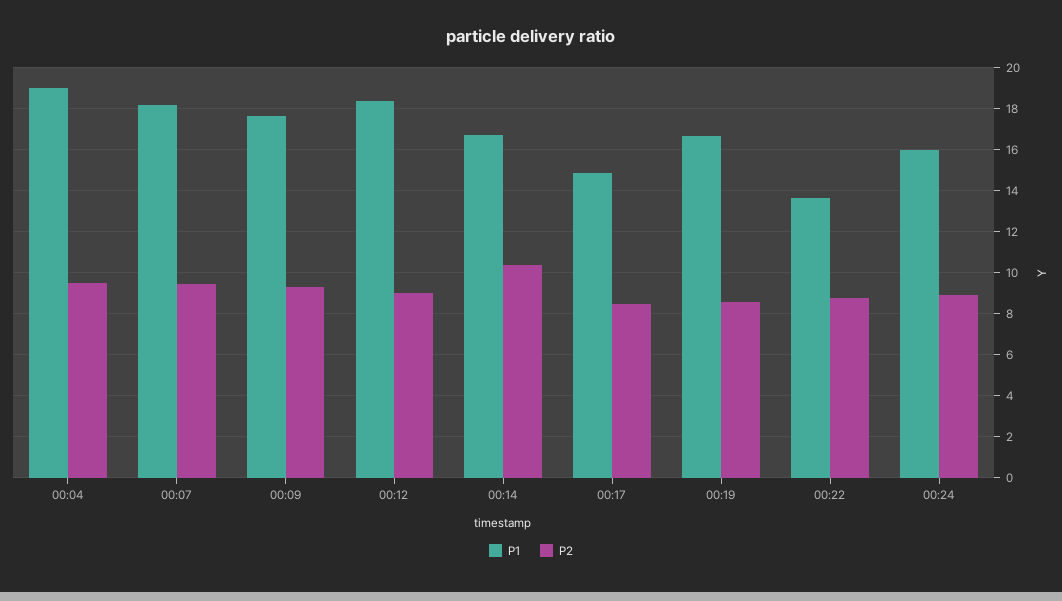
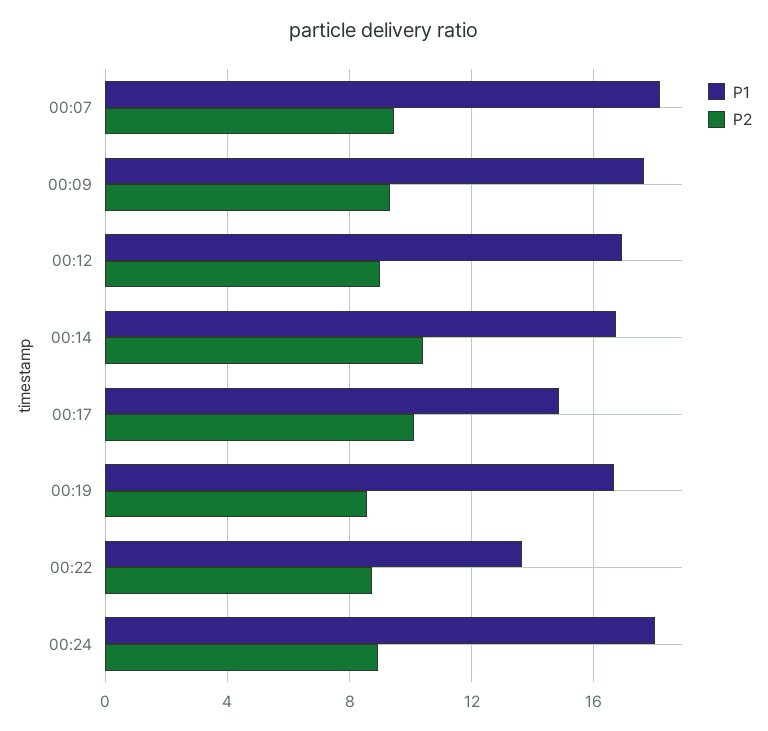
P1, 00:04: 19 -> none
P2, 00:04: 9.5 -> none
P1, 00:12: 18.5 -> 17
P2, 00:17: 8.5 -> 10
P1, 00:24: 16 -> 18

